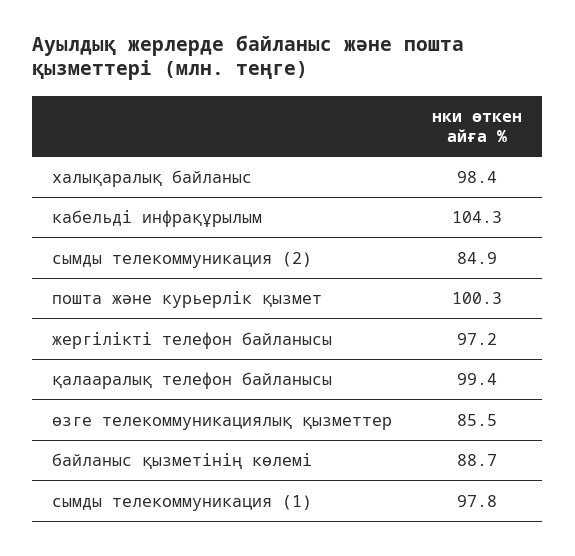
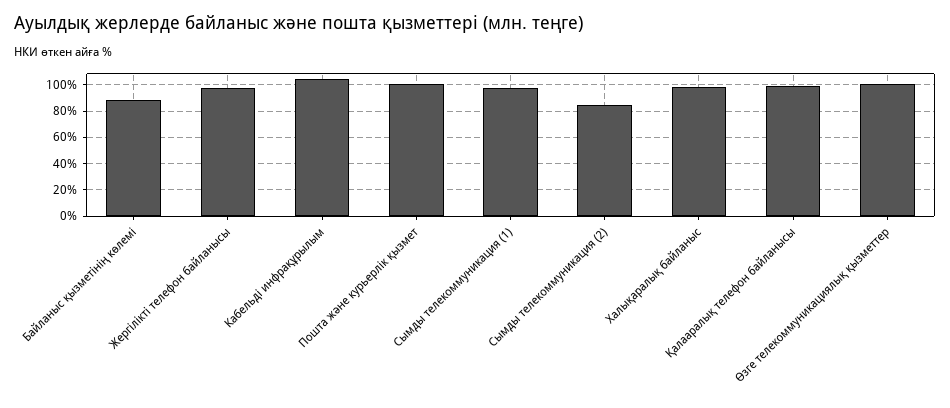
өзге телекоммуникациялық қызметтер: 85.5 -> 100

